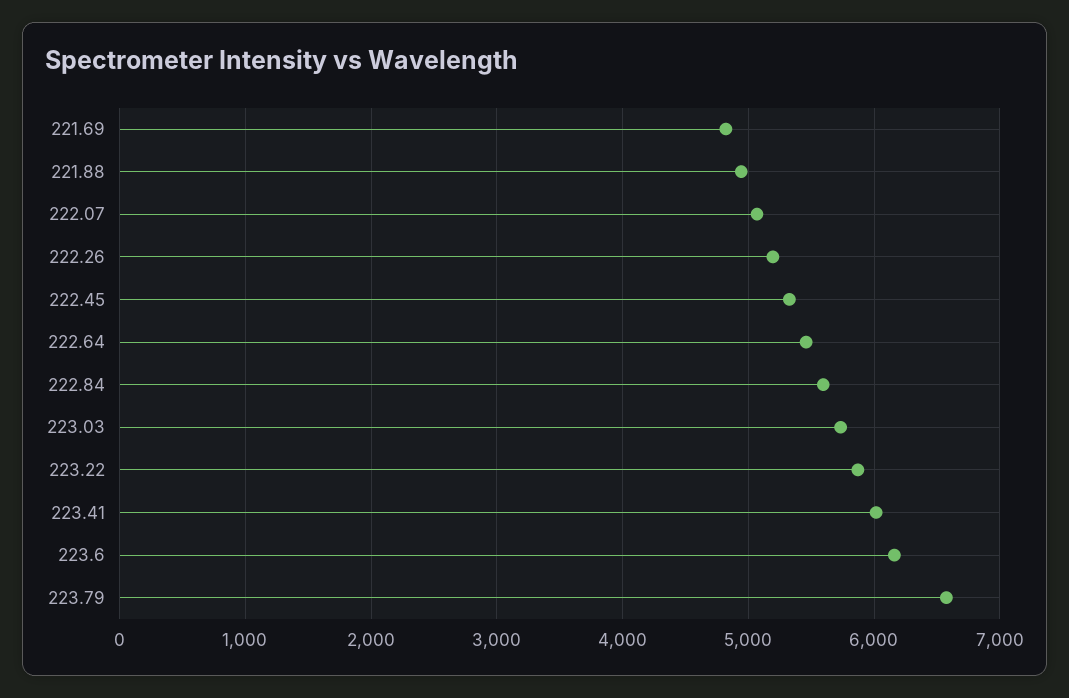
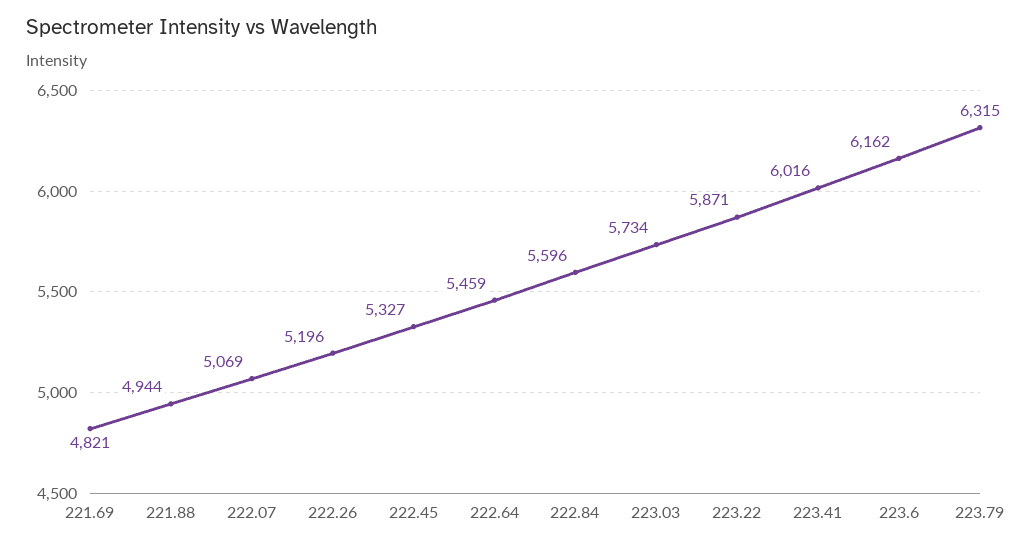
223.79: 6600 -> 6315

